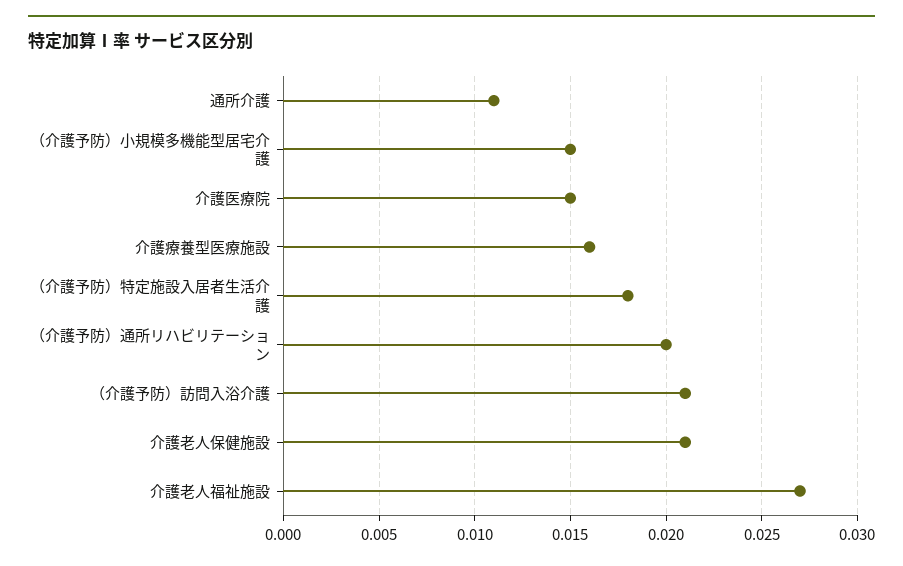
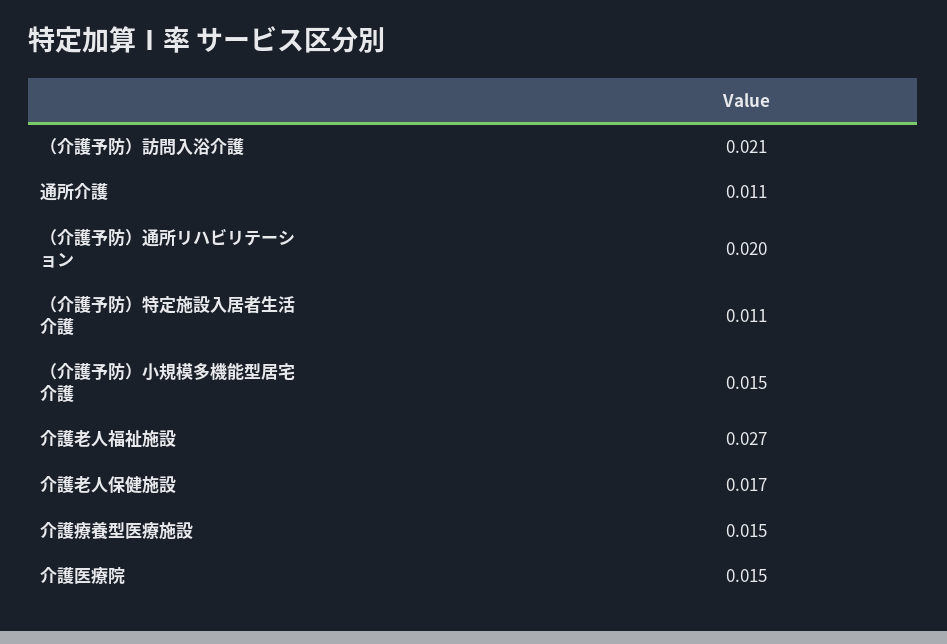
介護療養型医療施設: 0.016 -> 0.015
（介護予防）特定施設入居者生活介護: 0.018 -> 0.011
介護老人保健施設: 0.021 -> 0.017

